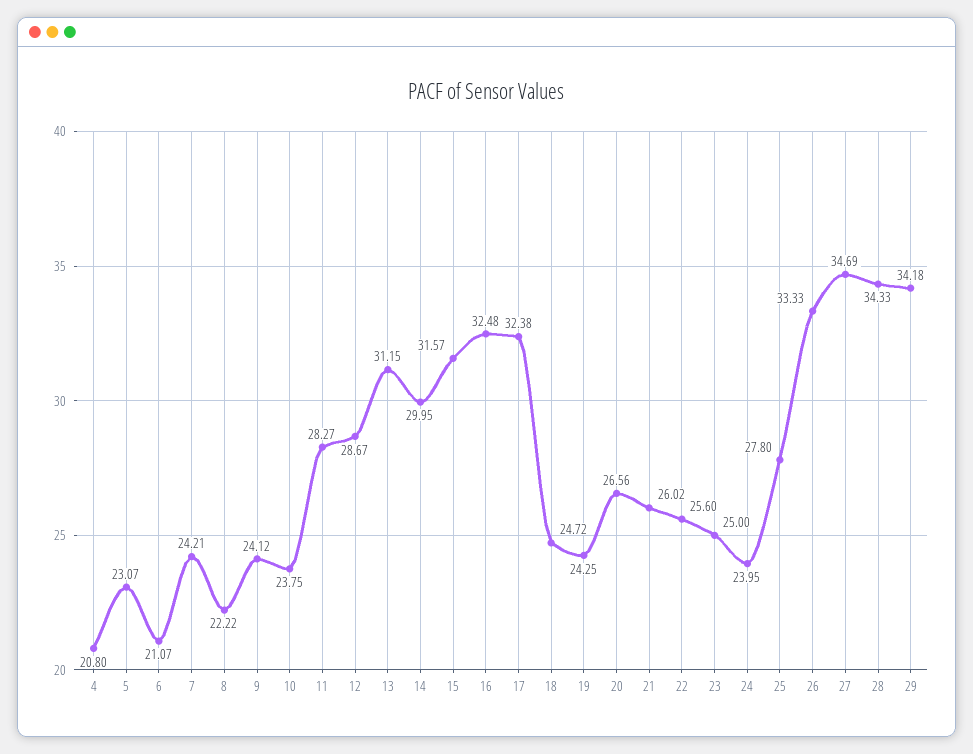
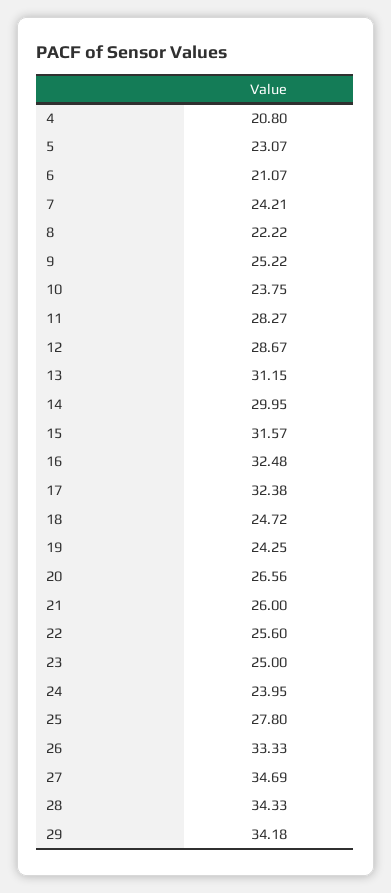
9: 24.12 -> 25.22
21: 26.02 -> 26

